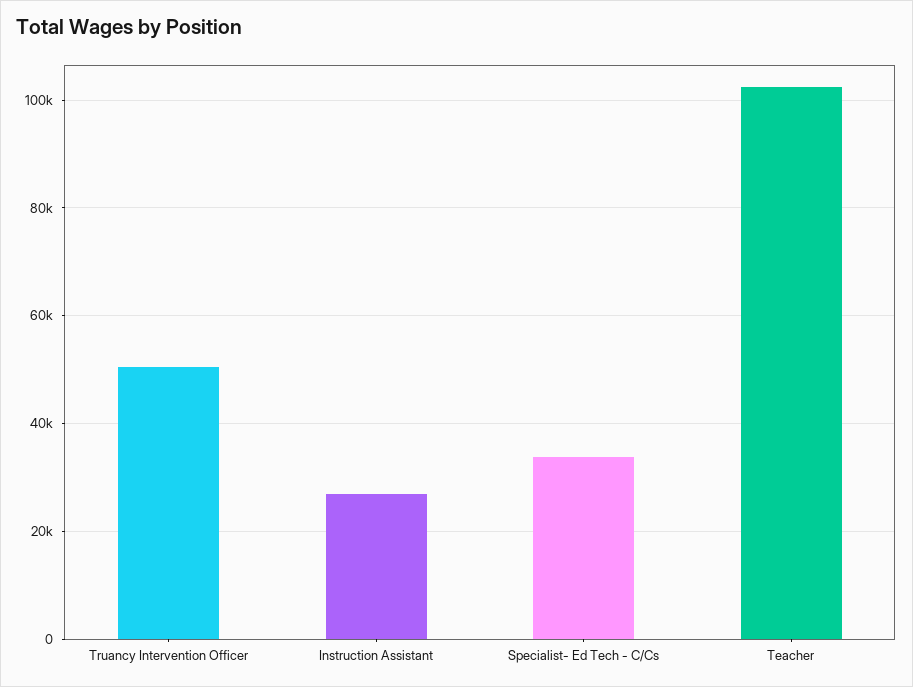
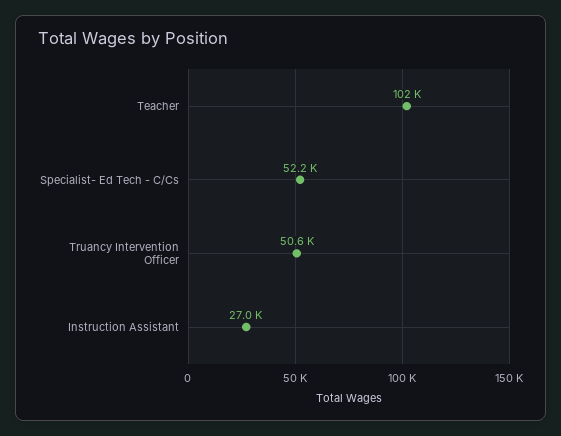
Specialist- Ed Tech - C/Cs: 34000 -> 52200

